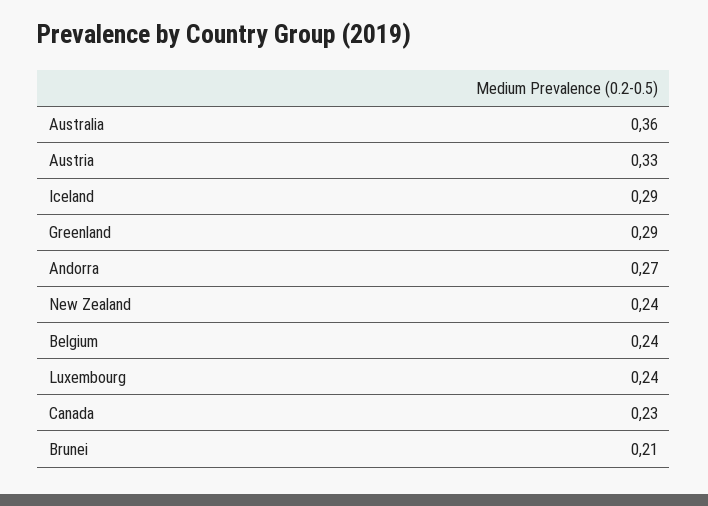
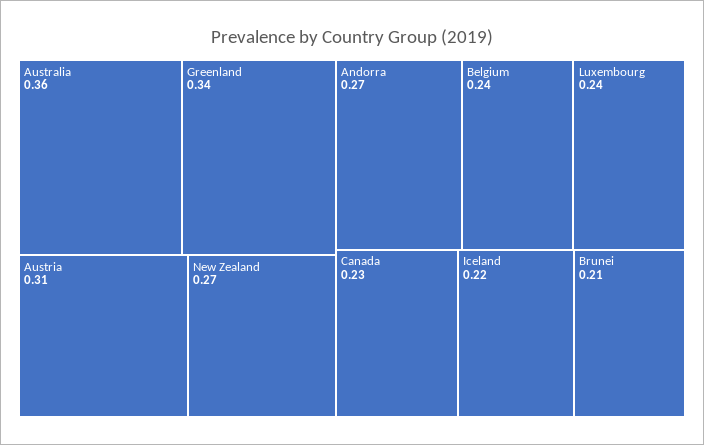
Austria: 0.33 -> 0.31
Iceland: 0.29 -> 0.22
Greenland: 0.29 -> 0.34
New Zealand: 0.24 -> 0.27

